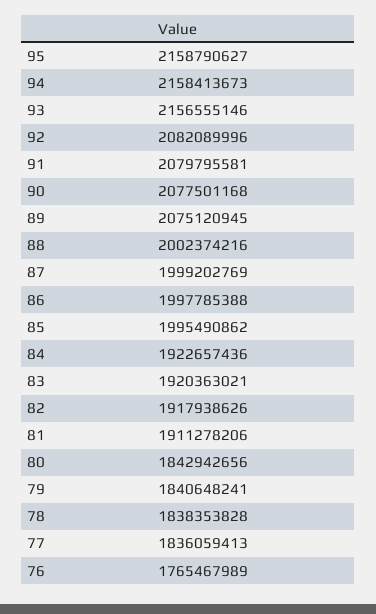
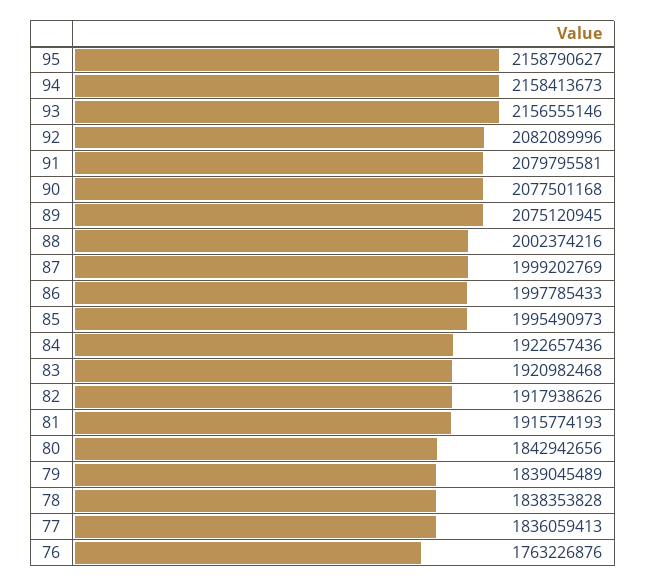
86: 1997785388 -> 1997785433
85: 1995490862 -> 1995490973
83: 1920363021 -> 1920982468
81: 1911278206 -> 1915774193
79: 1840648241 -> 1839045489
76: 1765467989 -> 1763226876

